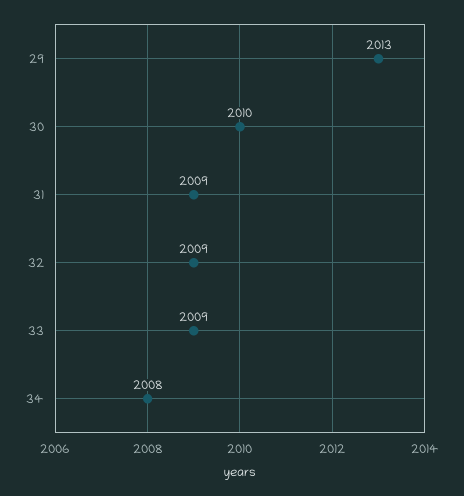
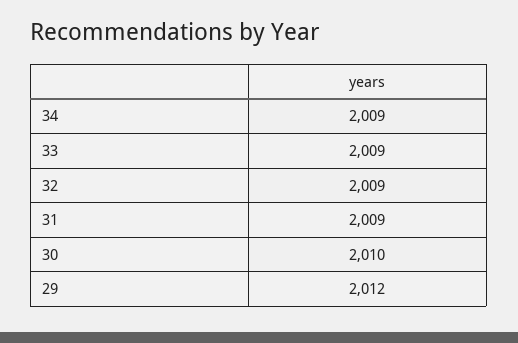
29: 2013 -> 2012
34: 2008 -> 2009

